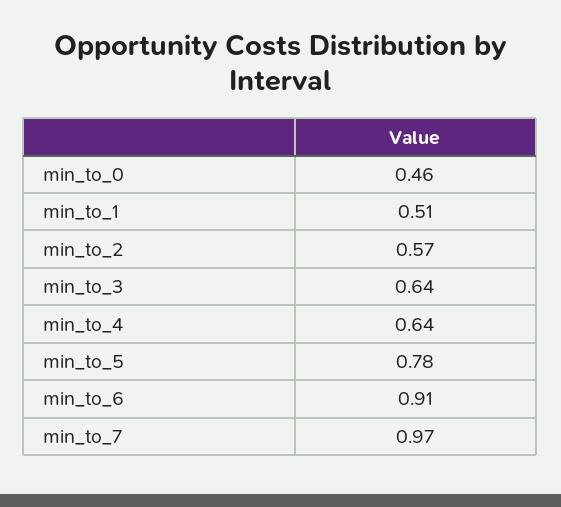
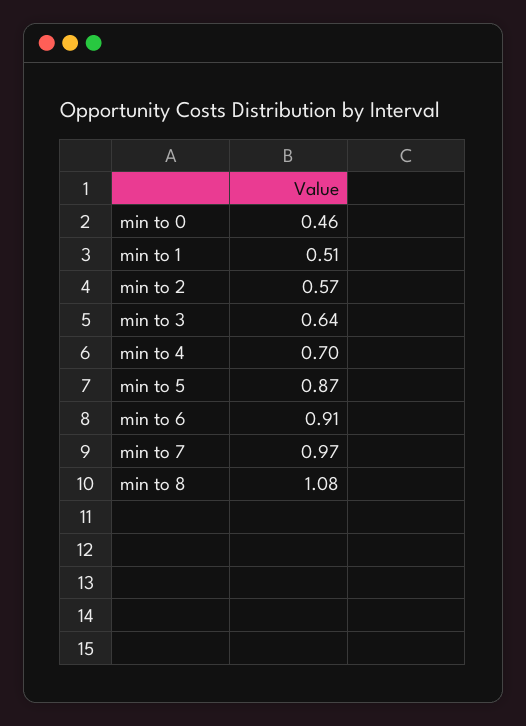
min_to_4: 0.64 -> 0.7
min_to_5: 0.78 -> 0.87
min to 8: none -> 1.08

